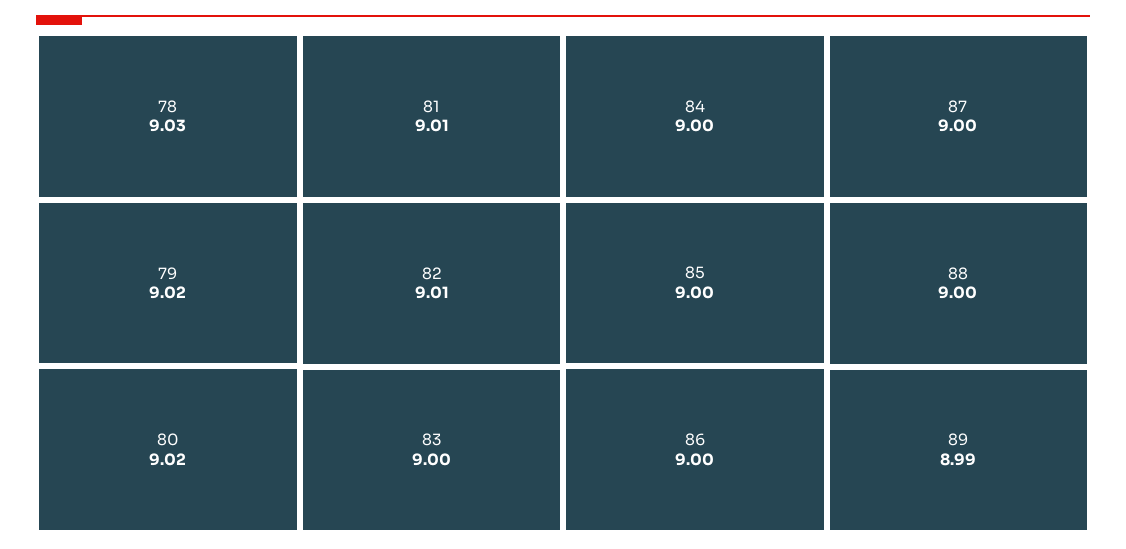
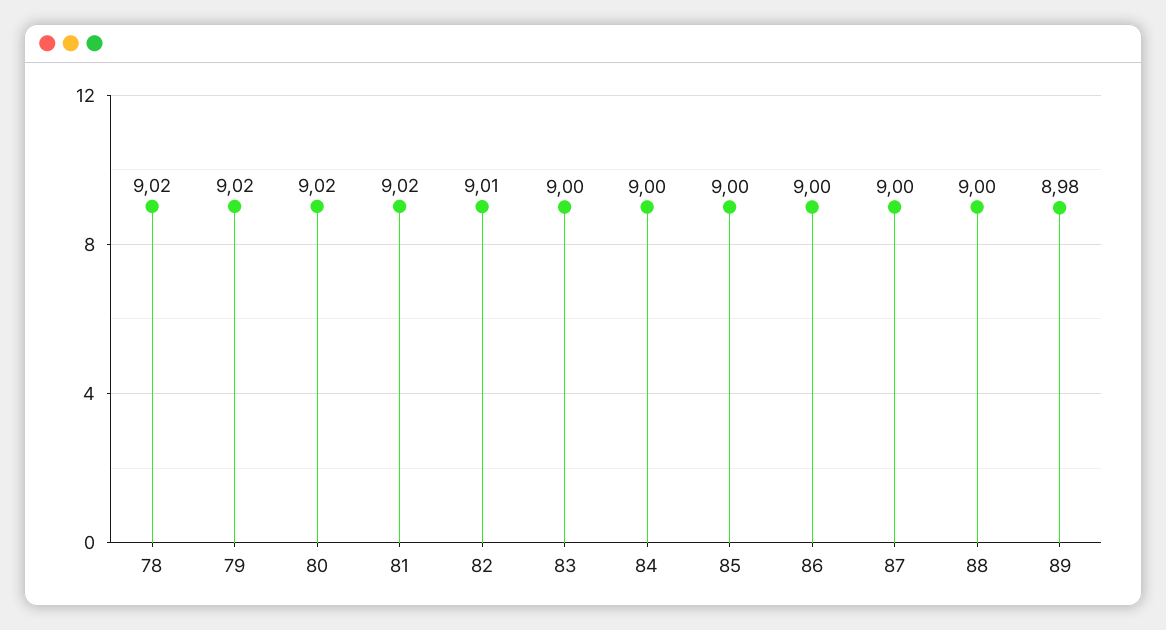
78: 9.03 -> 9.02
81: 9.01 -> 9.02
89: 8.99 -> 8.98

